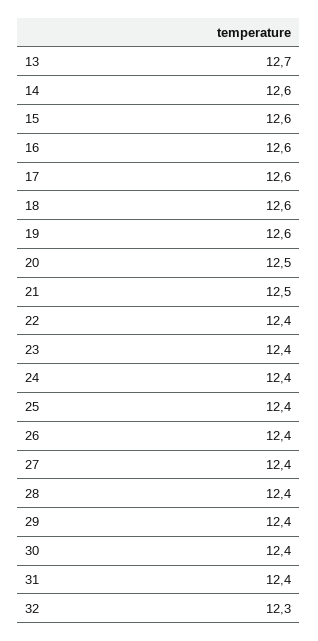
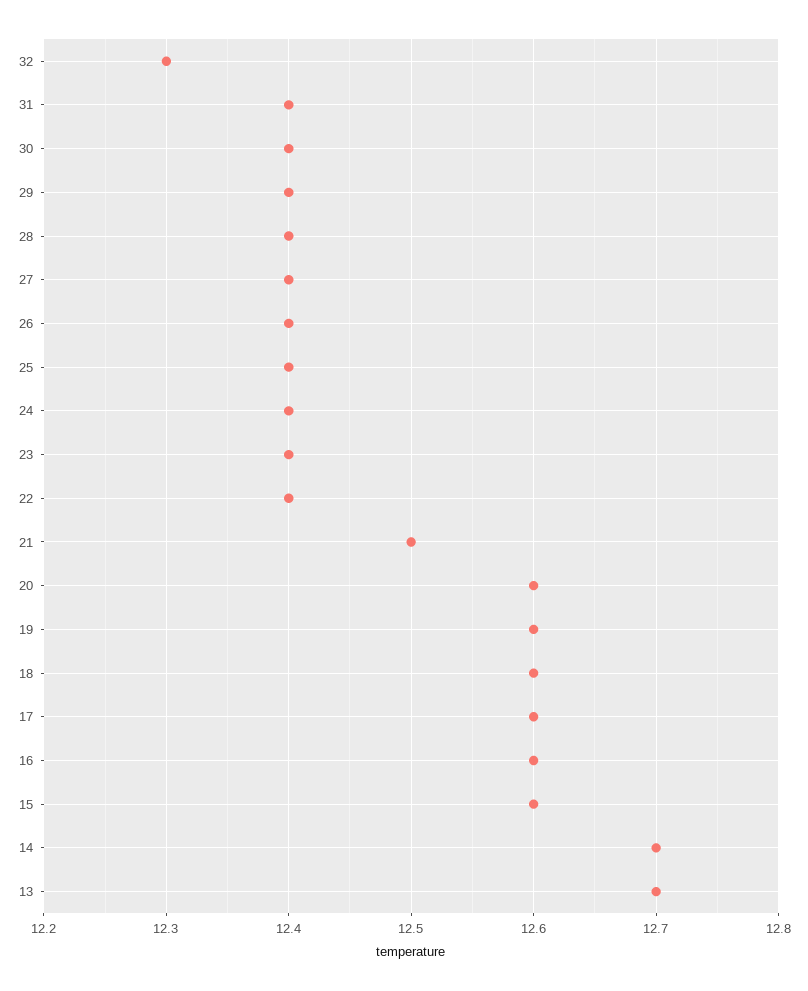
14: 12.6 -> 12.7
20: 12.5 -> 12.6

